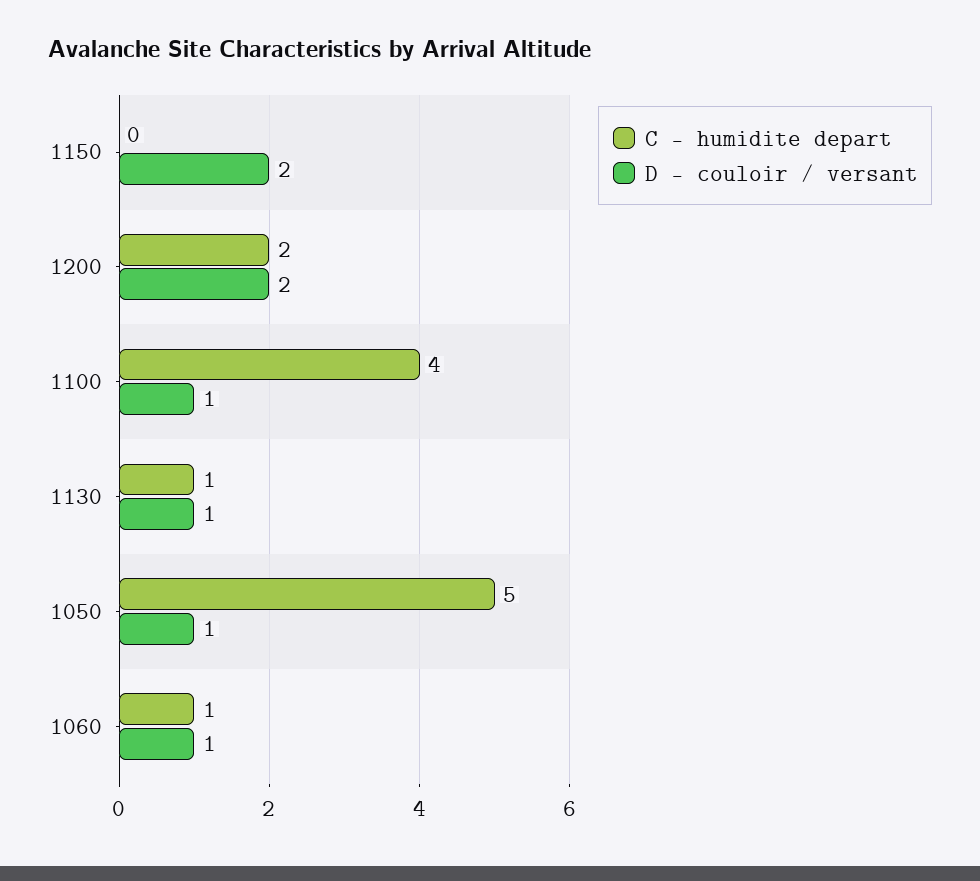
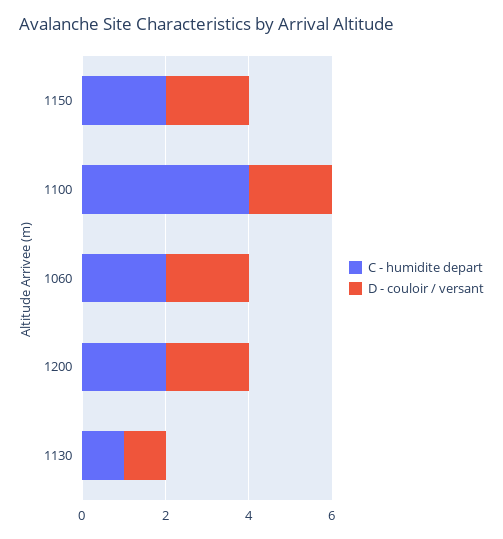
C - humidite depart, 1150: 0 -> 2
D - couloir / versant, 1100: 1 -> 2
C - humidite depart, 1050: 5 -> none
D - couloir / versant, 1050: 1 -> none
C - humidite depart, 1060: 1 -> 2
D - couloir / versant, 1060: 1 -> 2

